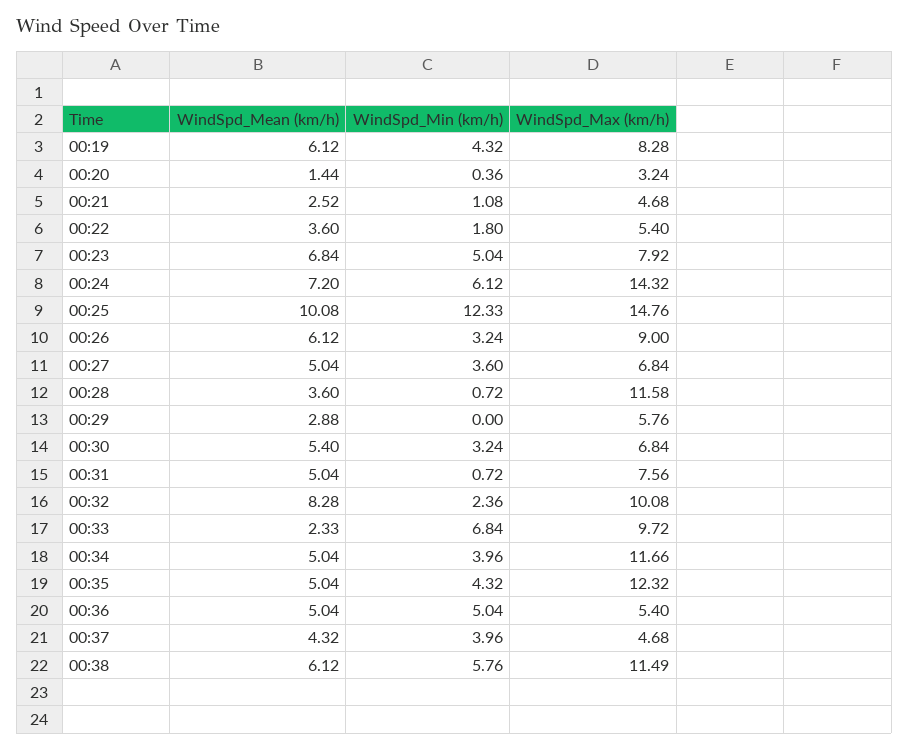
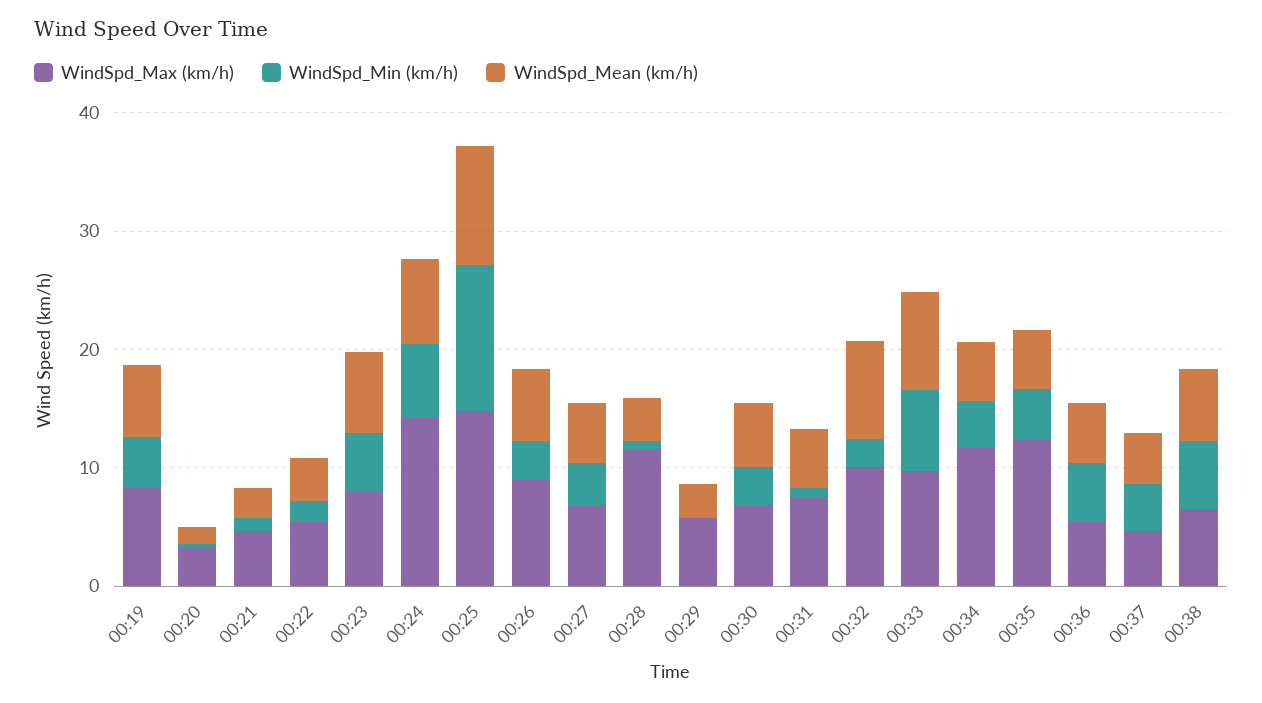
WindSpd_Mean (km/h), 00:33: 2.33 -> 8
WindSpd_Max (km/h), 00:38: 11.49 -> 6

